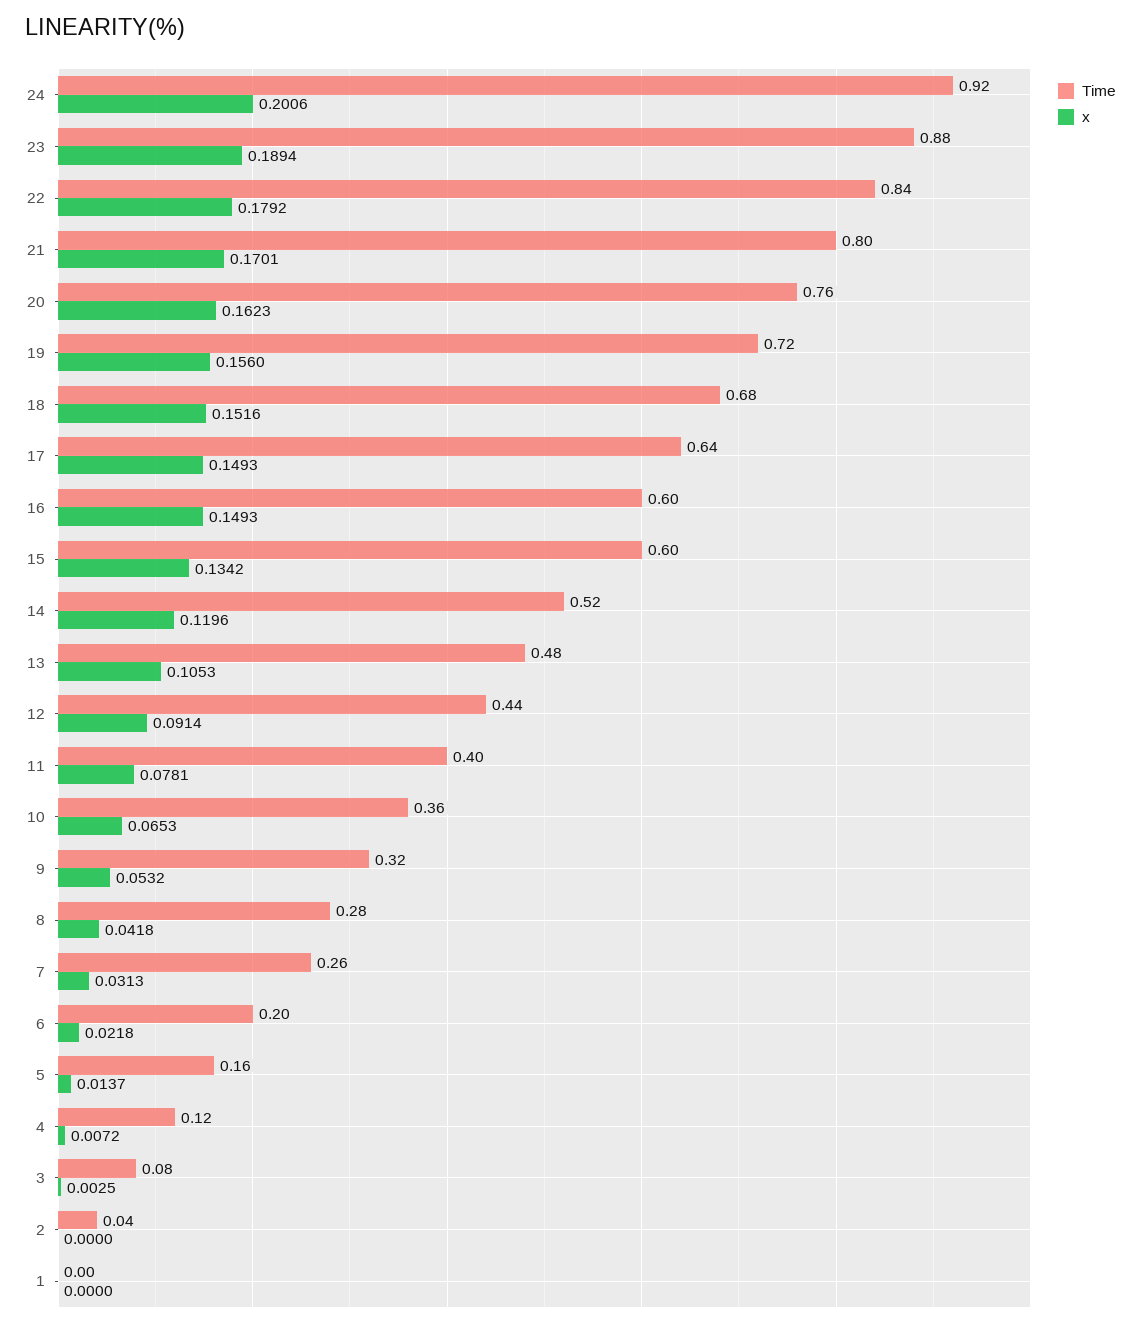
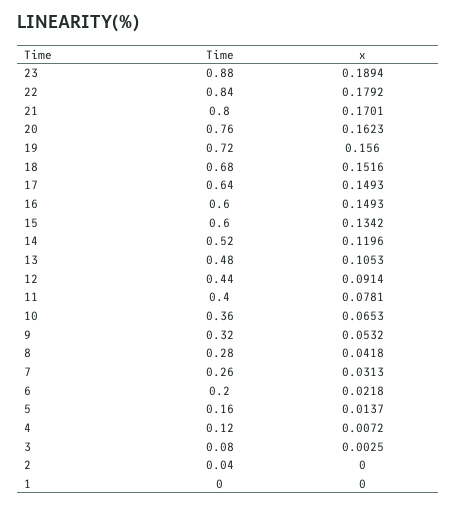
Time, 24: 0.92 -> none
x, 24: 0.2006 -> none

